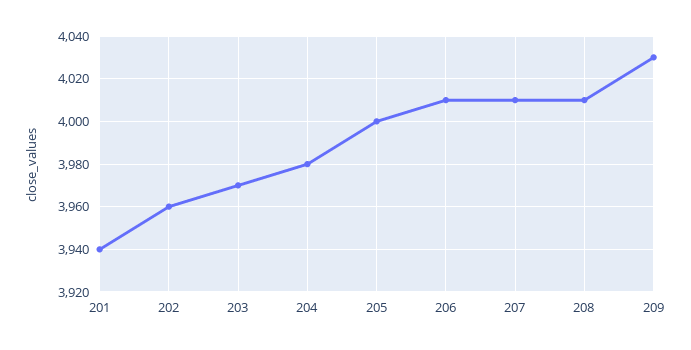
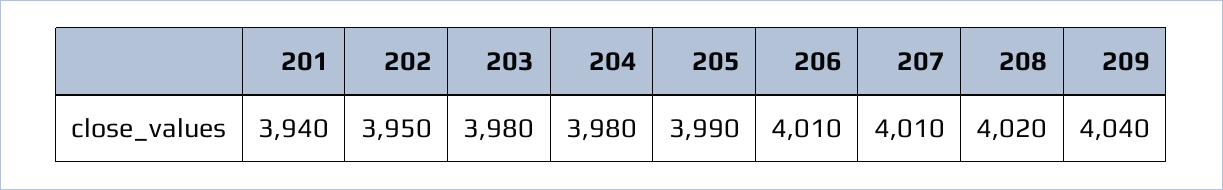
202: 3960 -> 3950
203: 3970 -> 3980
205: 4000 -> 3990
208: 4010 -> 4020
209: 4030 -> 4040

